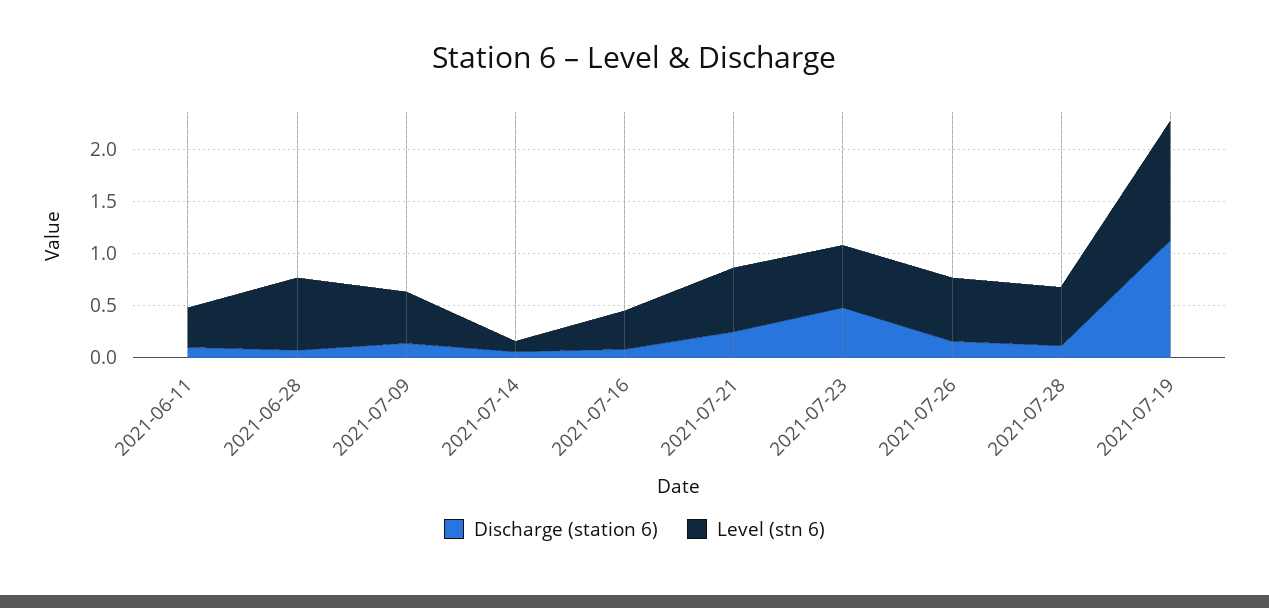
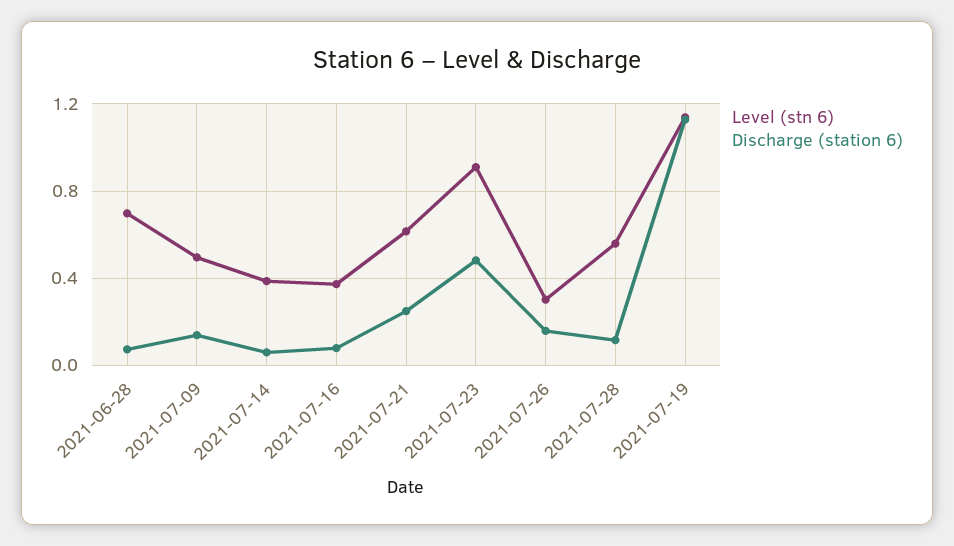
Discharge (station 6), 2021-06-11: 0.1 -> none
Level (stn 6), 2021-06-11: 0.4 -> none
Level (stn 6), 2021-07-14: 0.1 -> 0.4
Level (stn 6), 2021-07-23: 0.6 -> 0.9
Level (stn 6), 2021-07-26: 0.6 -> 0.3

